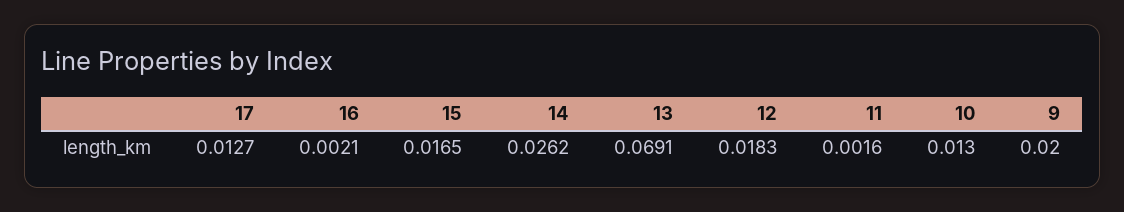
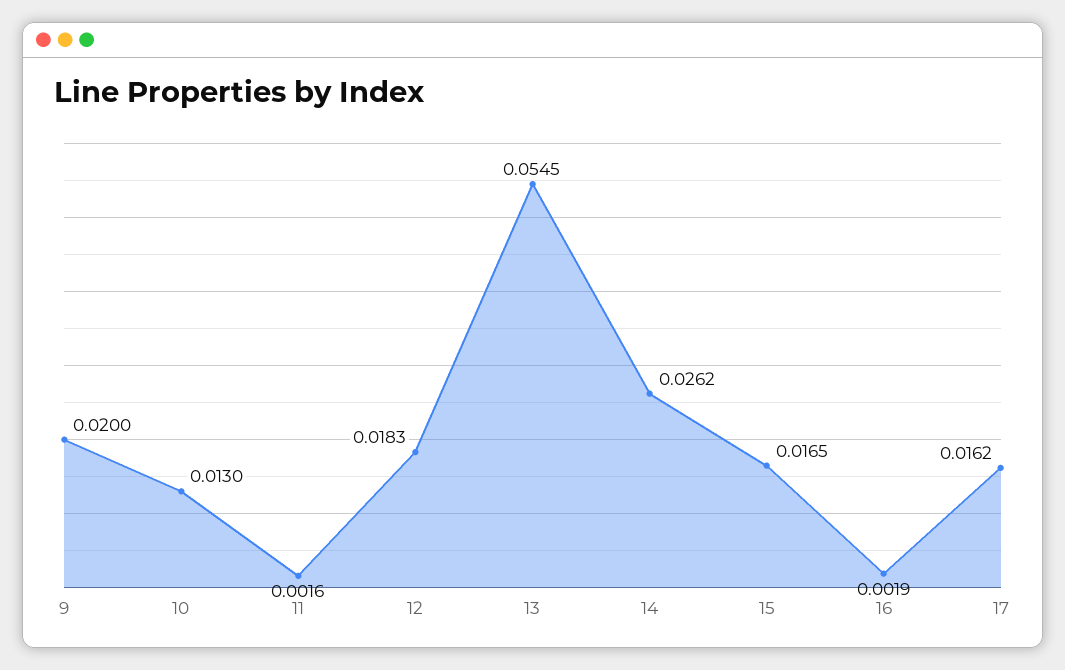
17: 0.0127 -> 0.0162
16: 0.0021 -> 0.0019
13: 0.0691 -> 0.0545

